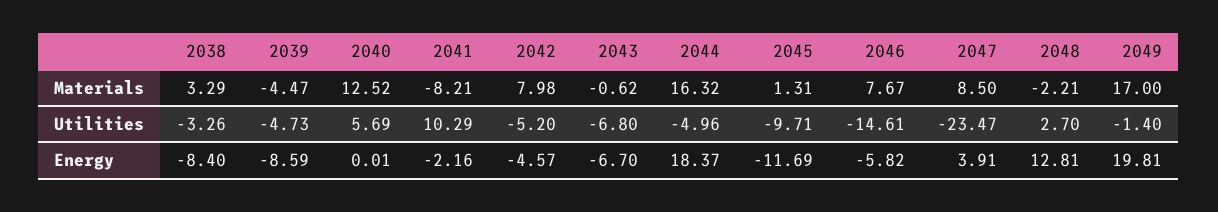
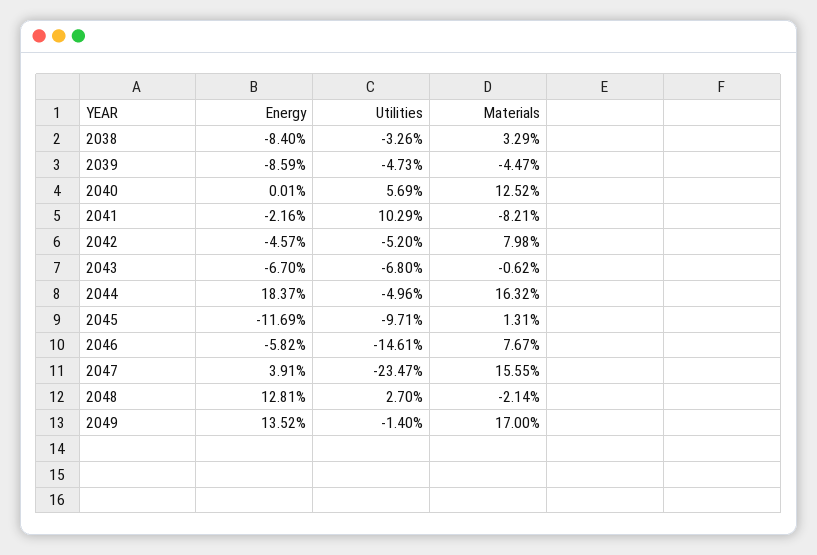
2047, Materials: 8.5 -> 15.55
2048, Materials: -2.21 -> -2.14
2049, Energy: 19.81 -> 13.52

